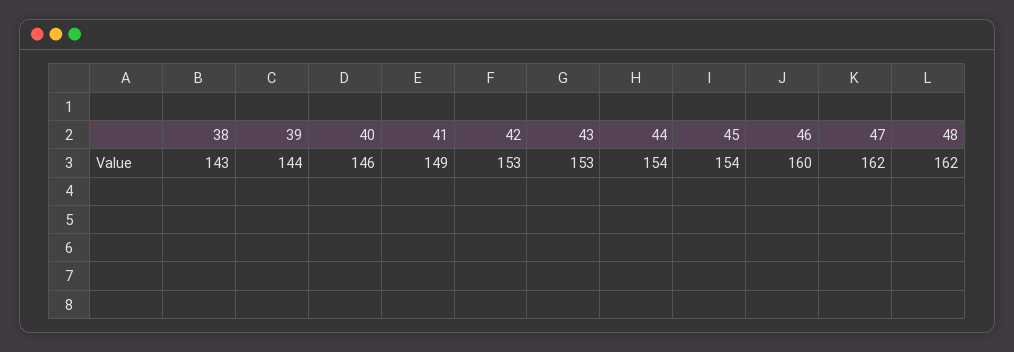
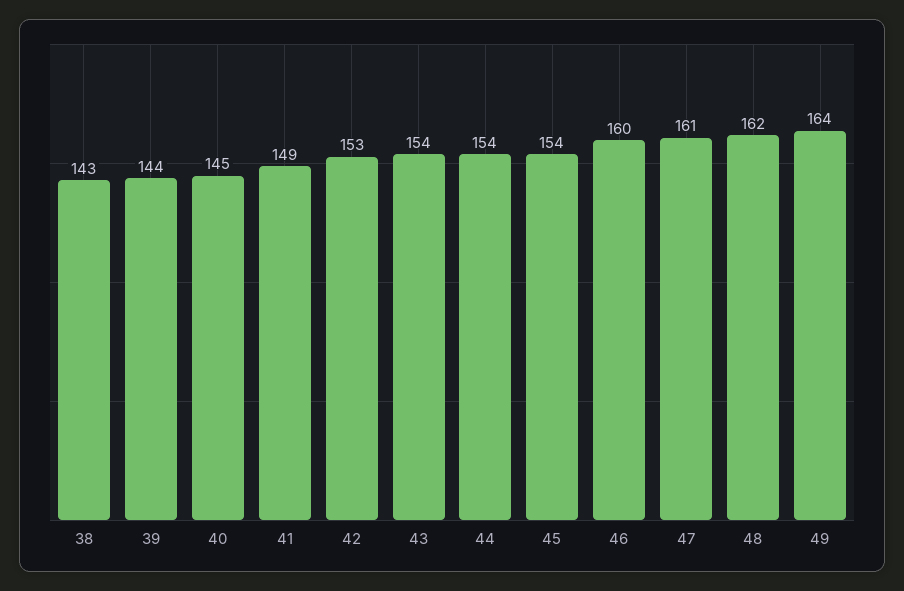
40: 146 -> 145
43: 153 -> 154
47: 162 -> 161
49: none -> 164

